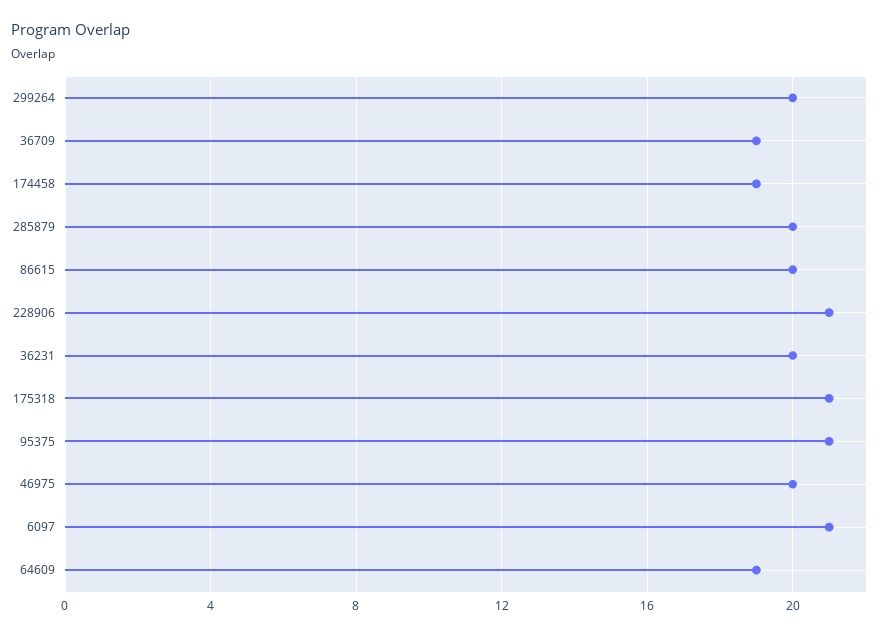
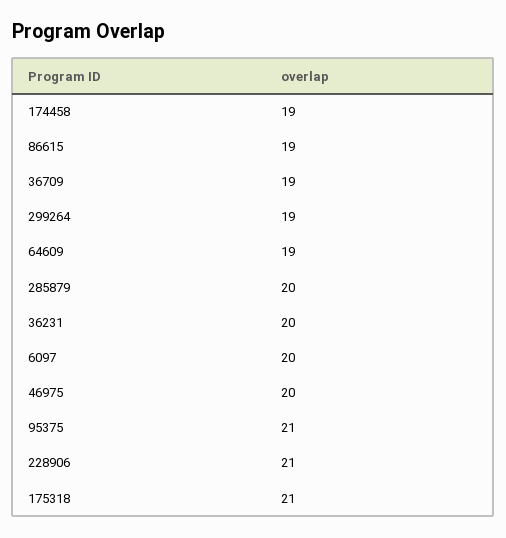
299264: 20 -> 19
86615: 20 -> 19
6097: 21 -> 20

